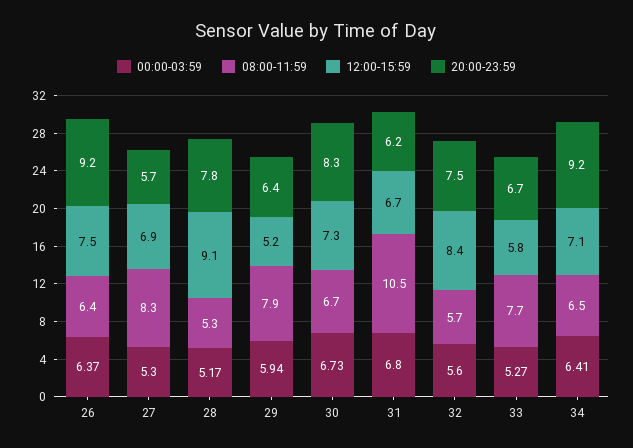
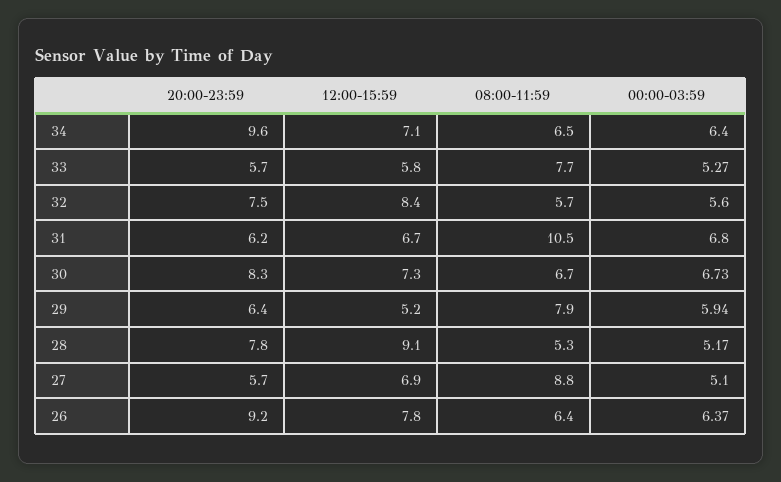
12:00-15:59, 26: 7.5 -> 7.8
00:00-03:59, 27: 5.3 -> 5.1
08:00-11:59, 27: 8.3 -> 8.8
20:00-23:59, 33: 6.7 -> 5.7
00:00-03:59, 34: 6.41 -> 6.4
20:00-23:59, 34: 9.2 -> 9.6

